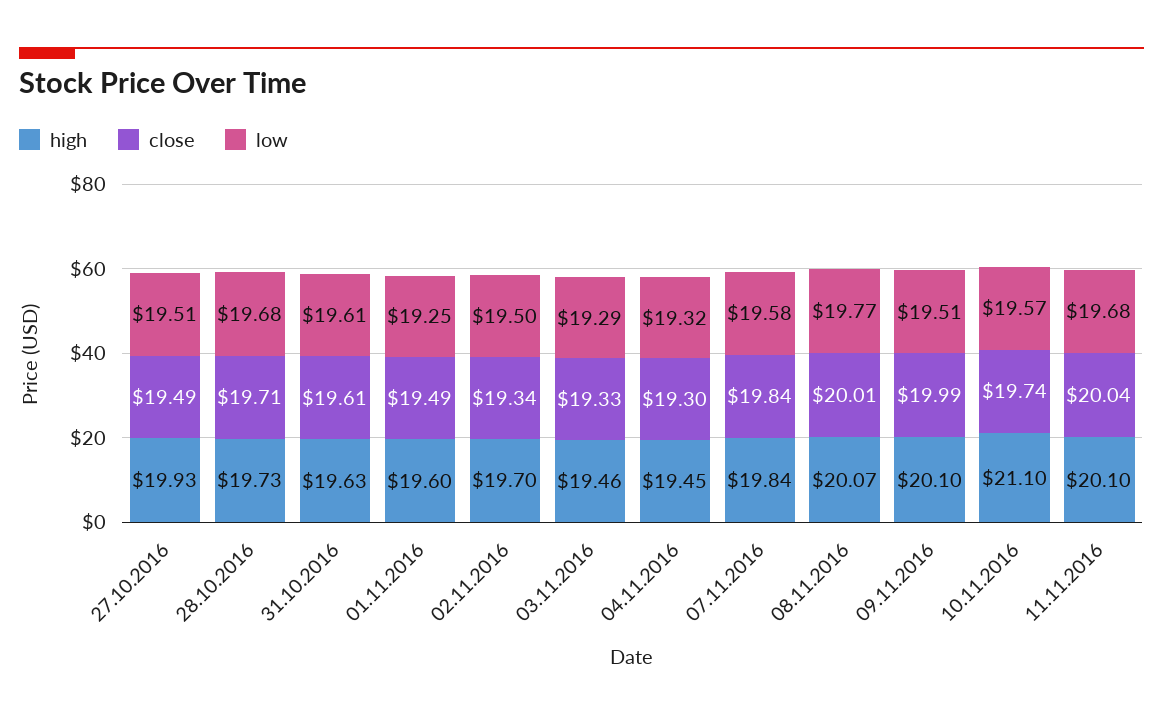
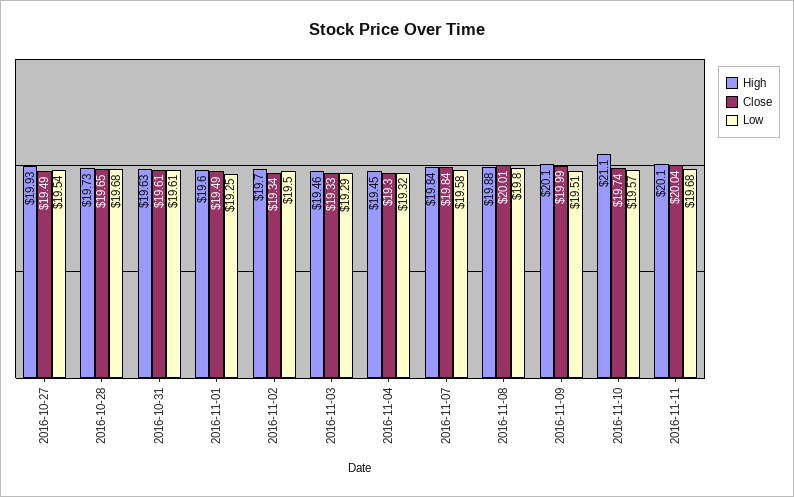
low, 27.10.2016: 19.51 -> 19.54
close, 28.10.2016: 19.71 -> 19.65
high, 08.11.2016: 20.07 -> 19.88
low, 08.11.2016: 19.77 -> 19.8

